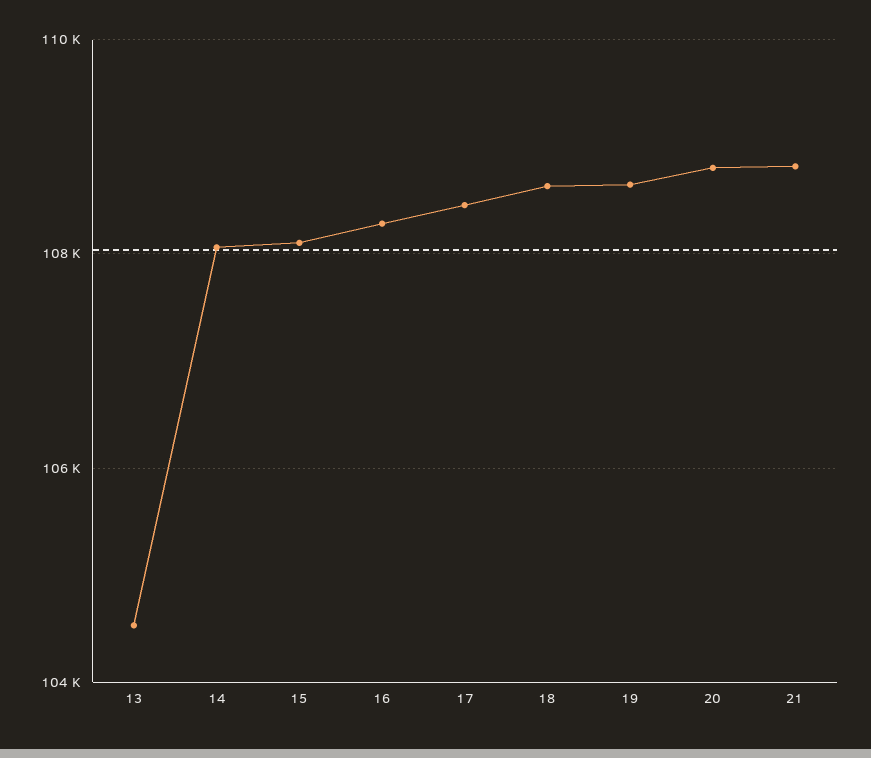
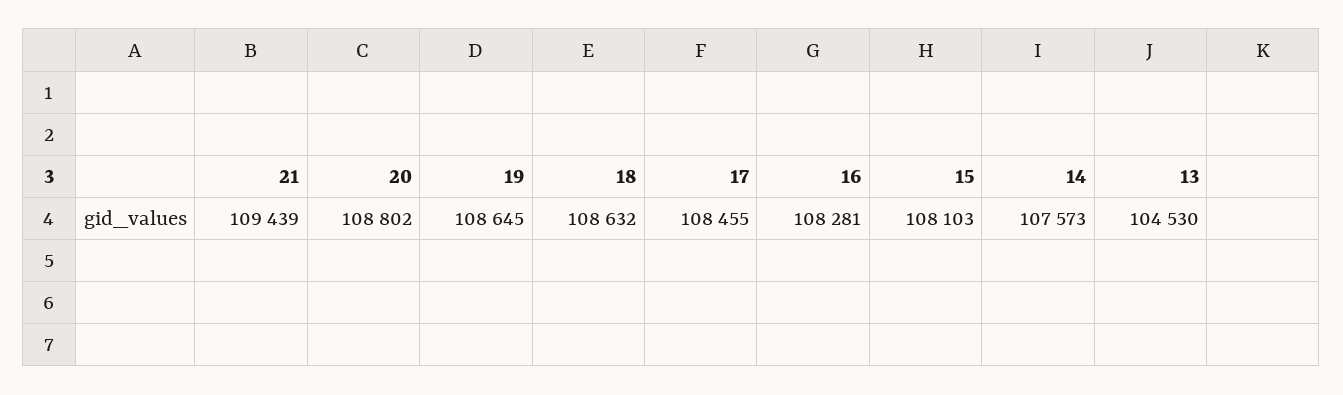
14: 108000 -> 107573
21: 108800 -> 109439

